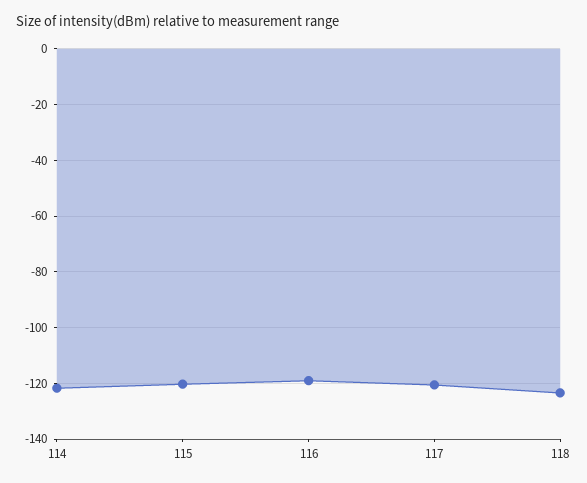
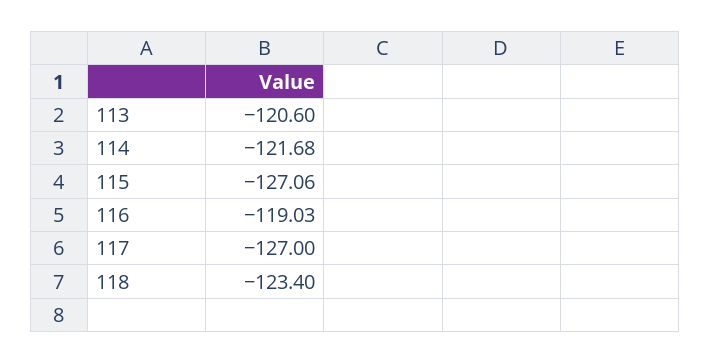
115: -120 -> -127.06
117: -120 -> -127
113: none -> -120.6

